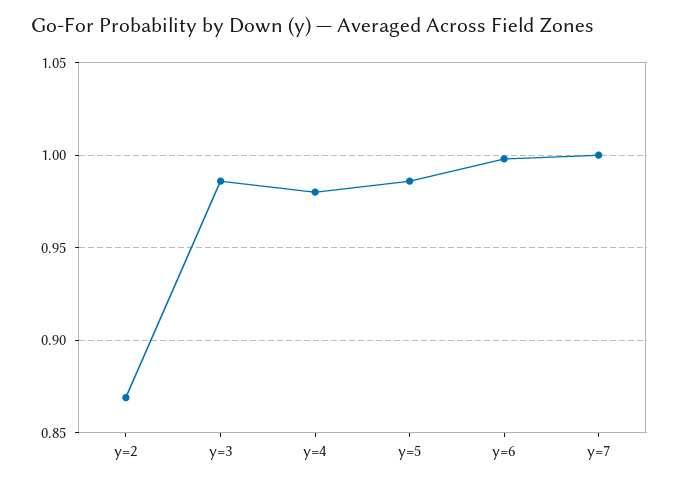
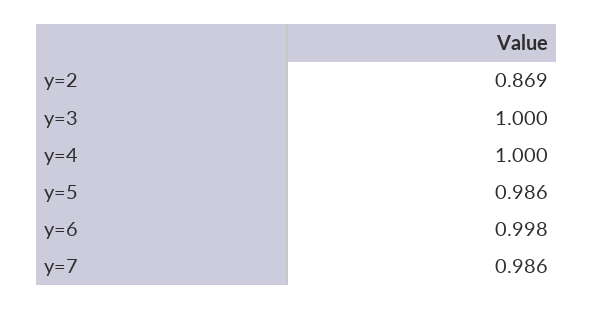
y=3: 0.985 -> 1
y=4: 0.98 -> 1
y=7: 1 -> 0.986

